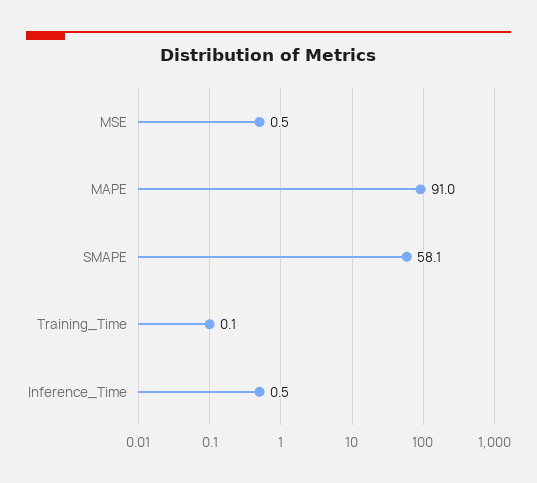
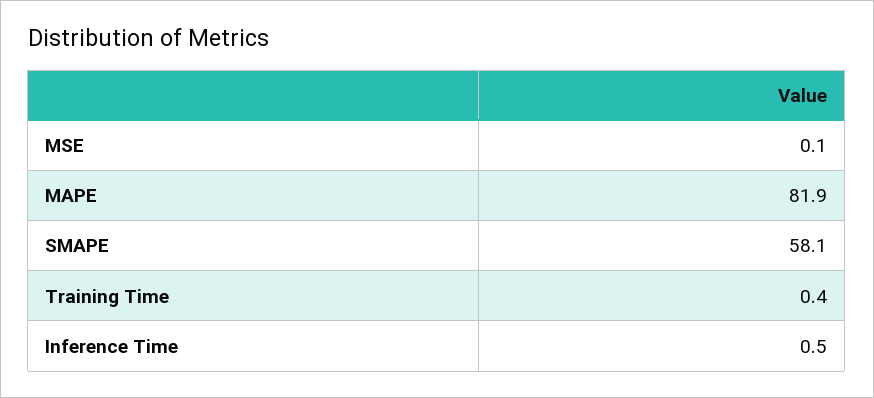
MSE: 0.5 -> 0.1
MAPE: 91 -> 81.9
Training_Time: 0.1 -> 0.4

